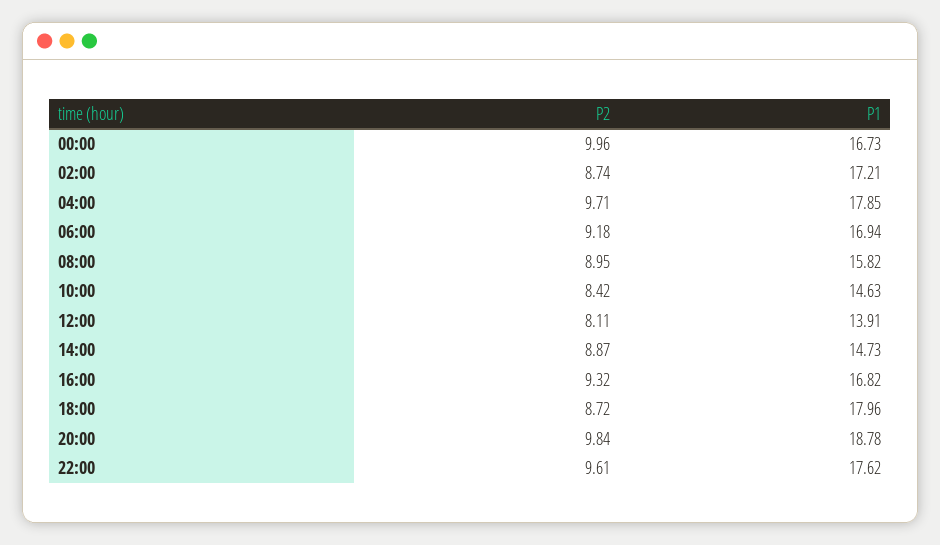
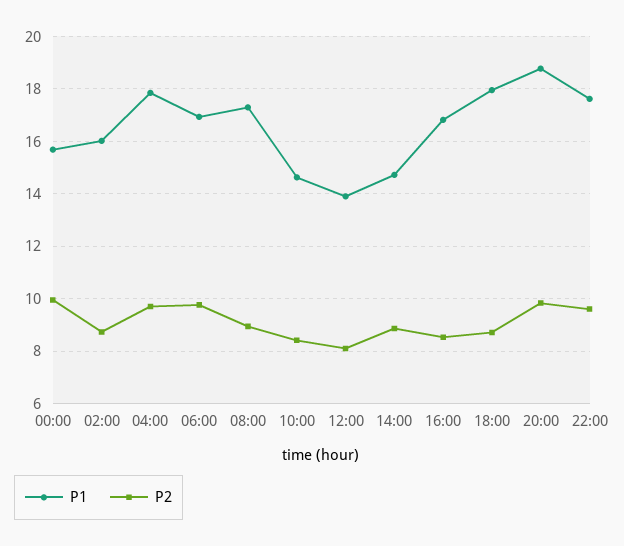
P1, 00:00: 16.73 -> 15.75
P1, 02:00: 17.21 -> 16
P2, 06:00: 9.18 -> 9.75
P1, 08:00: 15.82 -> 17.25
P2, 16:00: 9.32 -> 8.5

